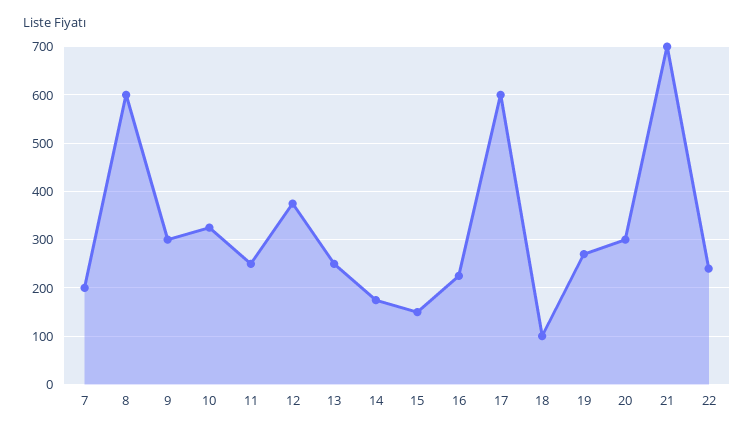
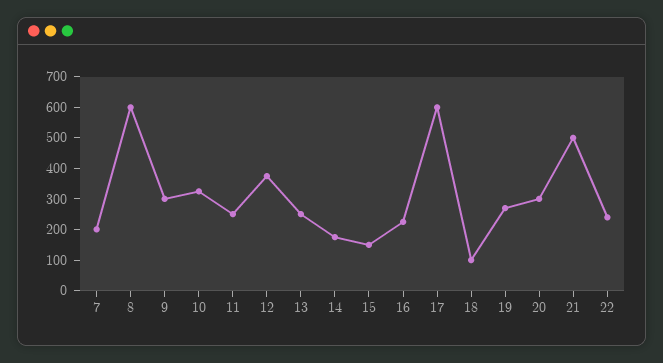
21: 700 -> 500

